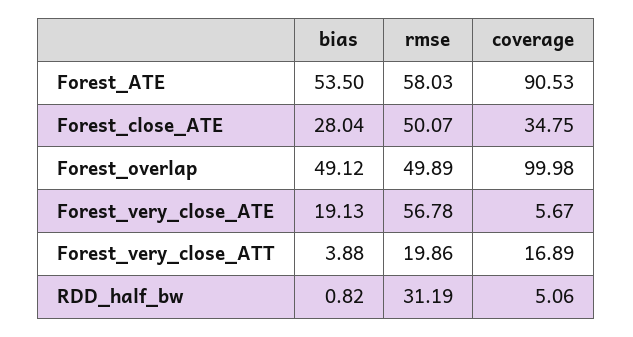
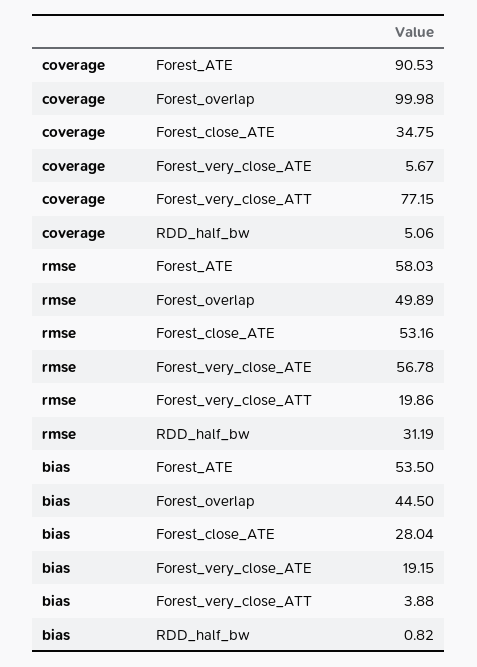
rmse, Forest_close_ATE: 50.07 -> 53.16
bias, Forest_overlap: 49.12 -> 44.5
bias, Forest_very_close_ATE: 19.13 -> 19.15
coverage, Forest_very_close_ATT: 16.89 -> 77.15

